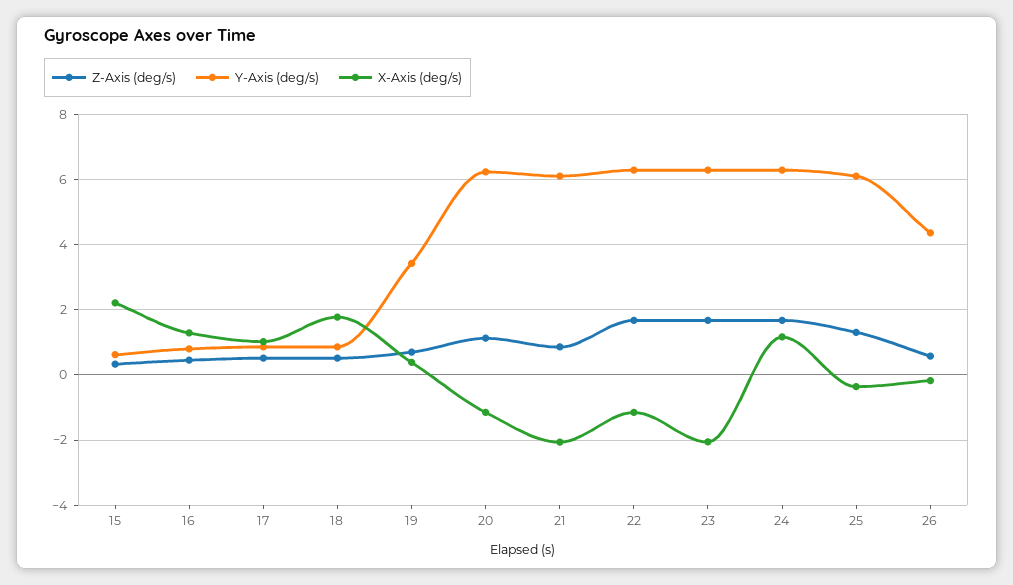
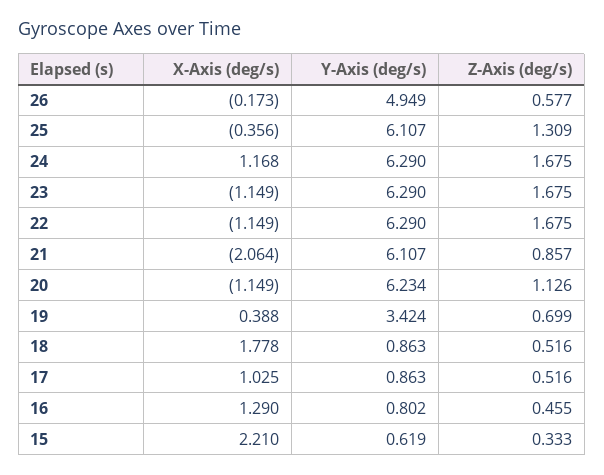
X-Axis (deg/s), 23: -2 -> -1.149
Y-Axis (deg/s), 26: 4.4 -> 4.949

